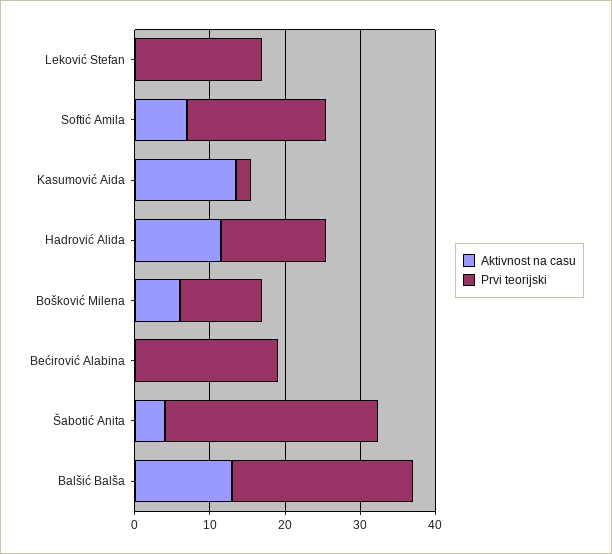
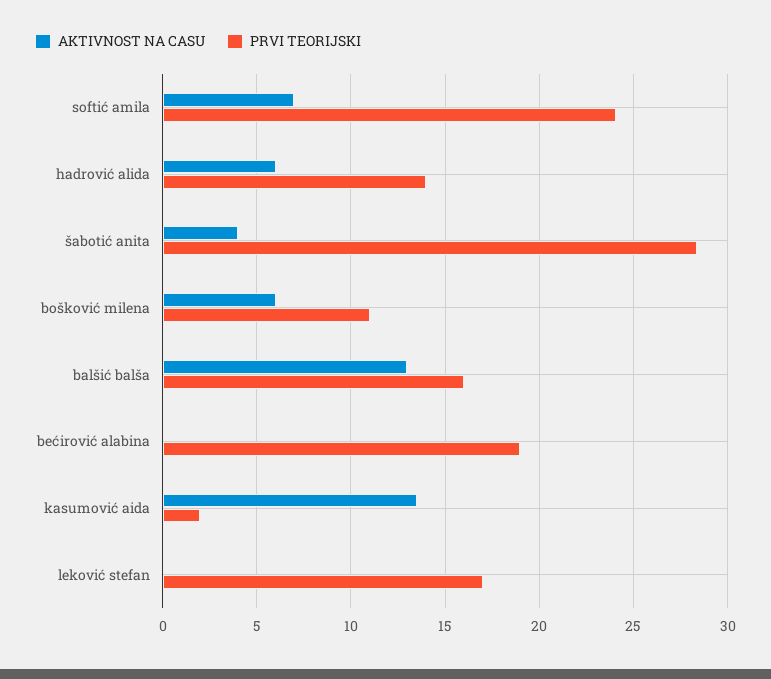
Prvi teorijski, Softić Amila: 18 -> 24
Aktivnost na casu, Hadrović Alida: 12 -> 6
Prvi teorijski, Balšić Balša: 24 -> 16

